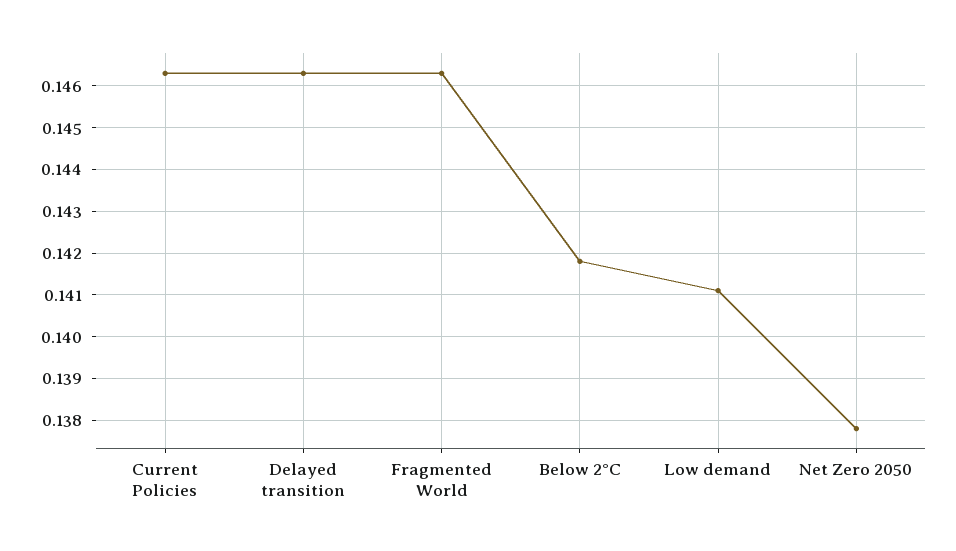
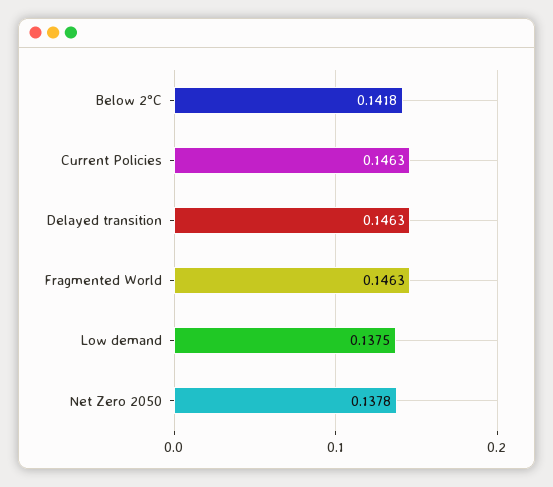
Low demand: 0.141 -> 0.1375

